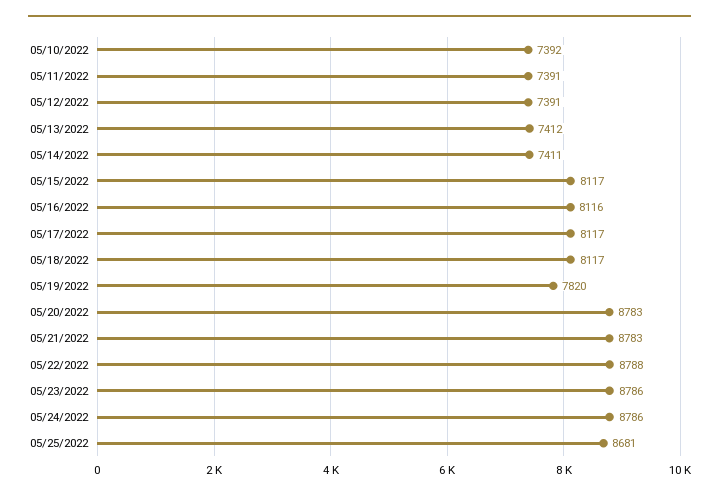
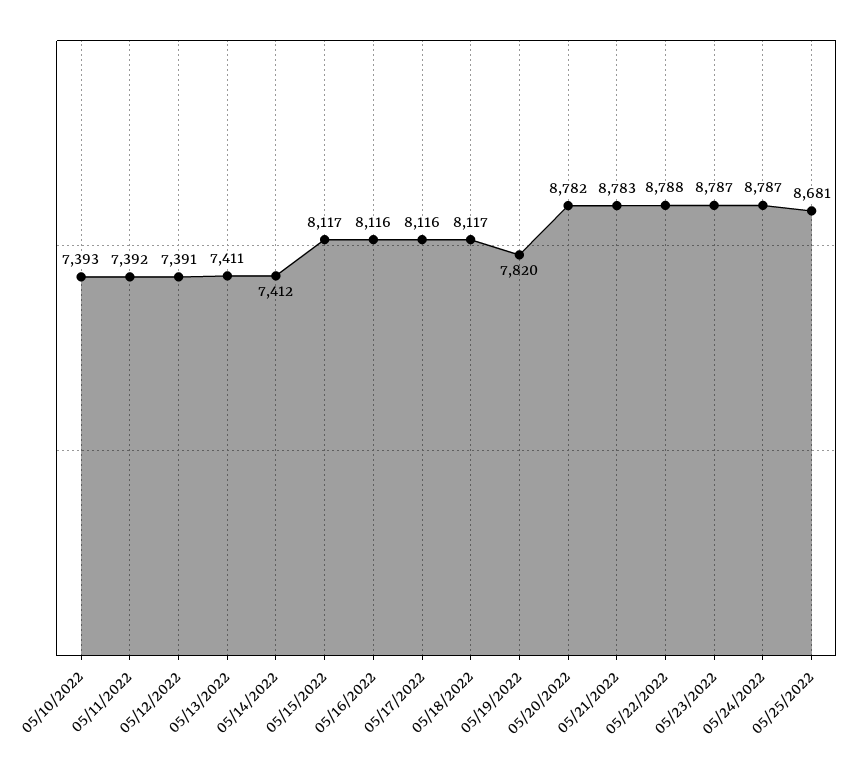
05/10/2022: 7392 -> 7393
05/11/2022: 7391 -> 7392
05/13/2022: 7412 -> 7411
05/14/2022: 7411 -> 7412
05/17/2022: 8117 -> 8116
05/20/2022: 8783 -> 8782
05/23/2022: 8786 -> 8787
05/24/2022: 8786 -> 8787

